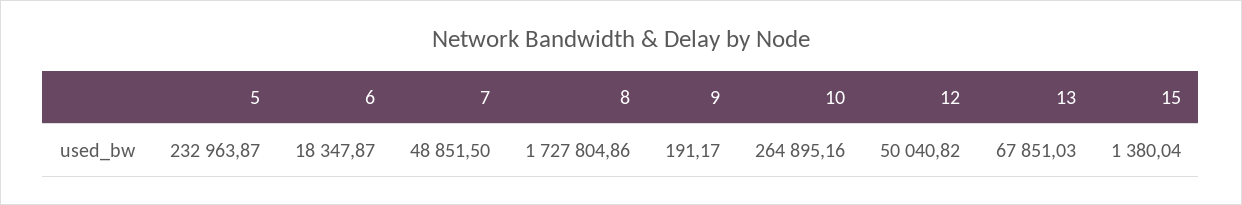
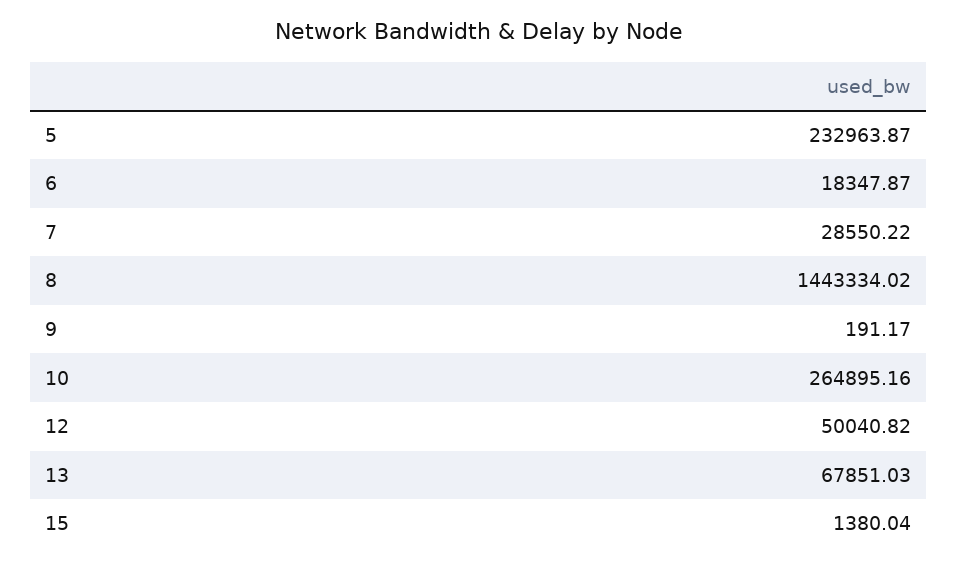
7: 48851.5 -> 28550.22
8: 1727804.86 -> 1443334.02

